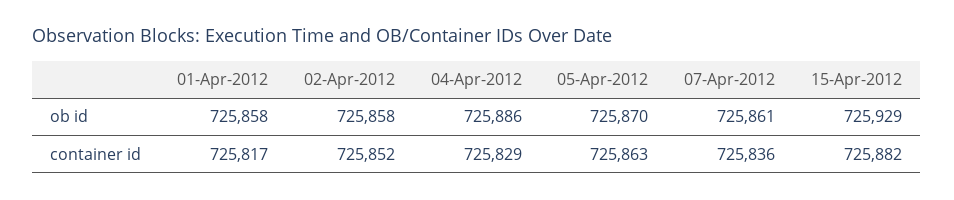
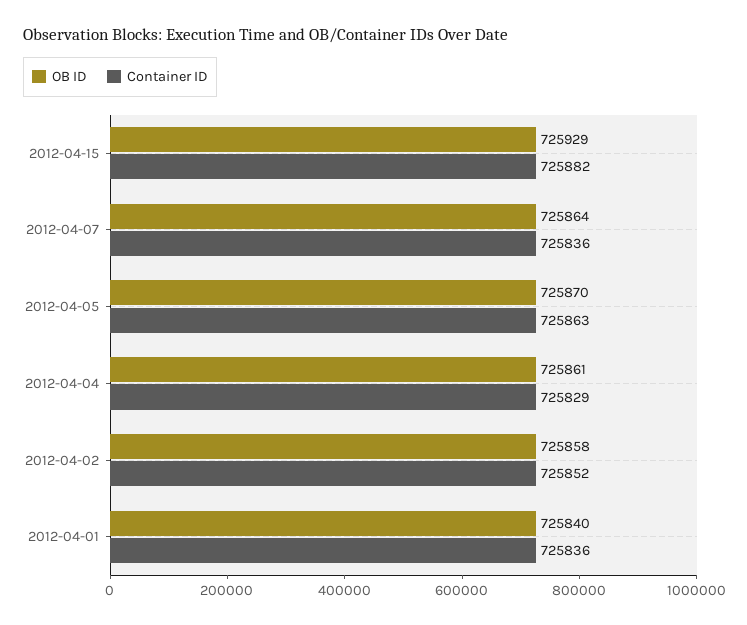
ob id, 01-Apr-2012: 725858 -> 725840
ob id, 04-Apr-2012: 725886 -> 725861
ob id, 07-Apr-2012: 725861 -> 725864
container id, 01-Apr-2012: 725817 -> 725836

